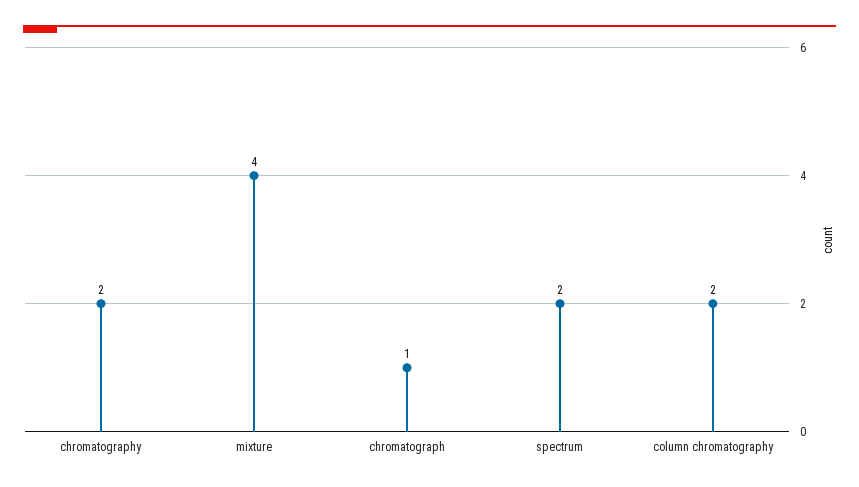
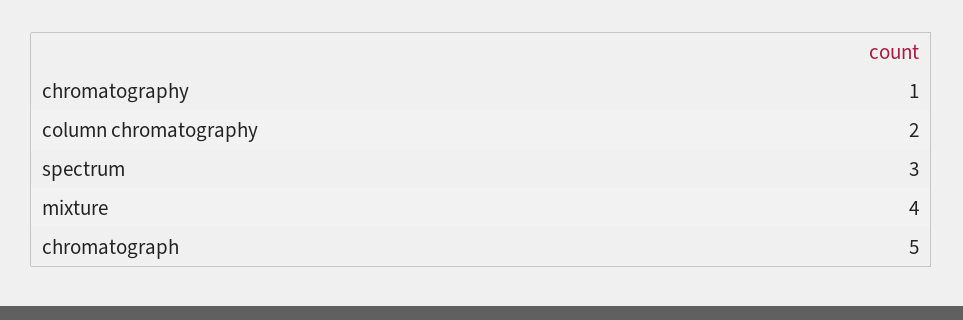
chromatography: 2 -> 1
chromatograph: 1 -> 5
spectrum: 2 -> 3

